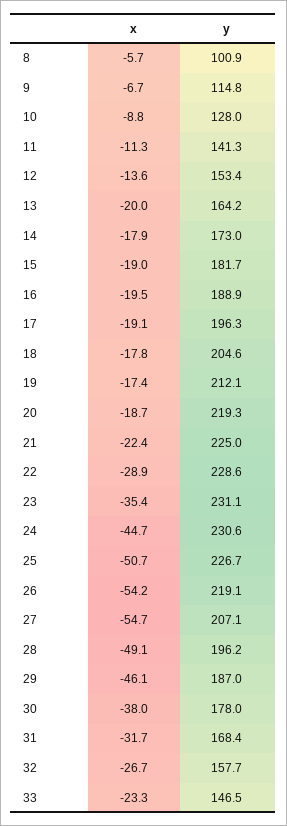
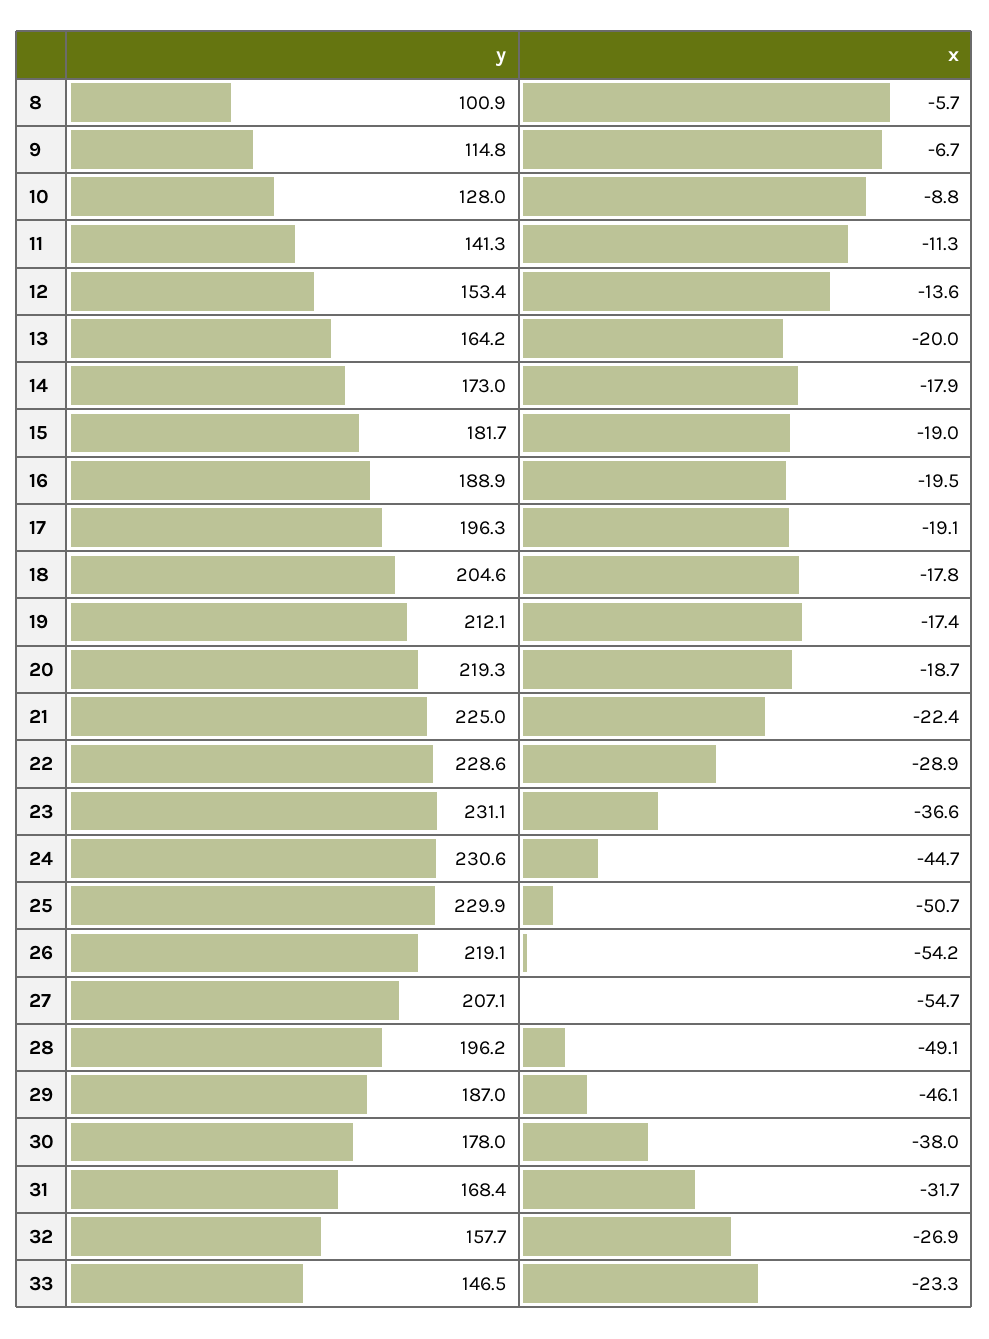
x, 23: -35.4 -> -36.6
y, 25: 226.7 -> 229.9
x, 32: -26.7 -> -26.9

